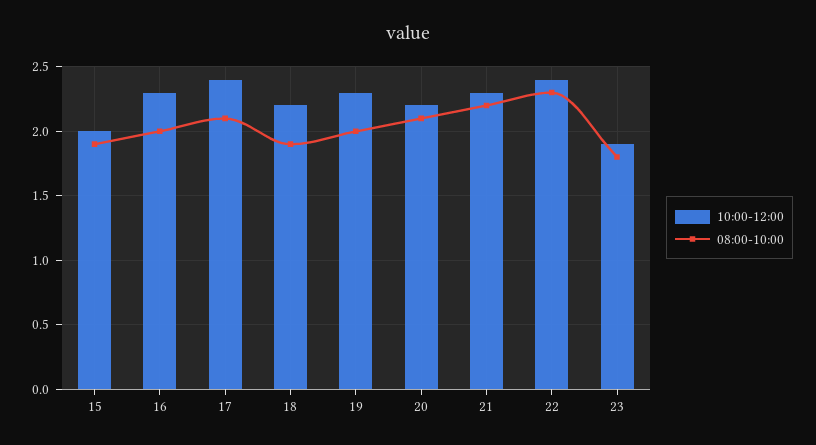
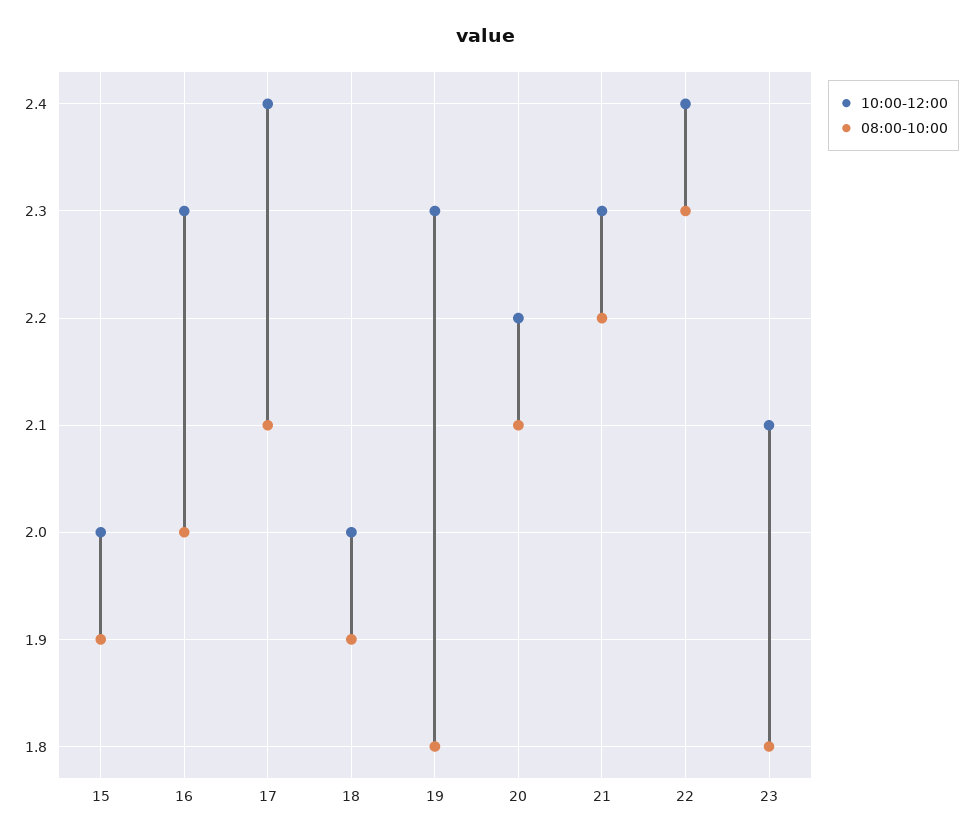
10:00-12:00, 18: 2.2 -> 2
08:00-10:00, 19: 2 -> 1.8
10:00-12:00, 23: 1.9 -> 2.1

